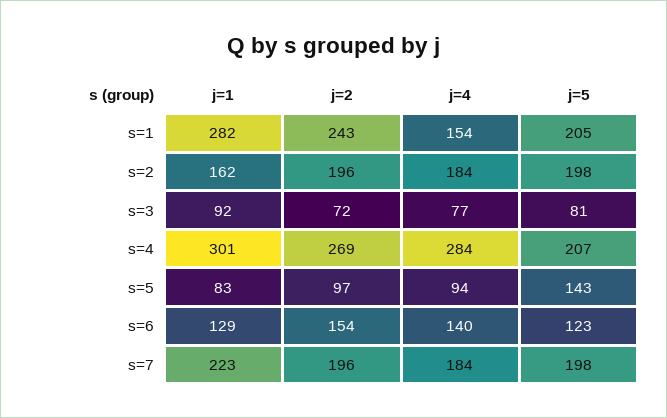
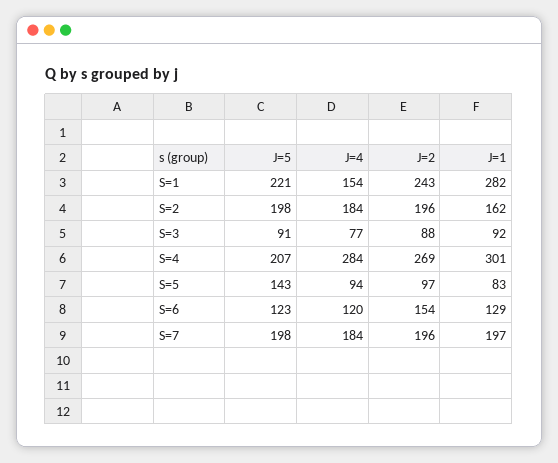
j=5, s=1: 205 -> 221
j=2, s=3: 72 -> 88
j=5, s=3: 81 -> 91
j=4, s=6: 140 -> 120
j=1, s=7: 223 -> 197

